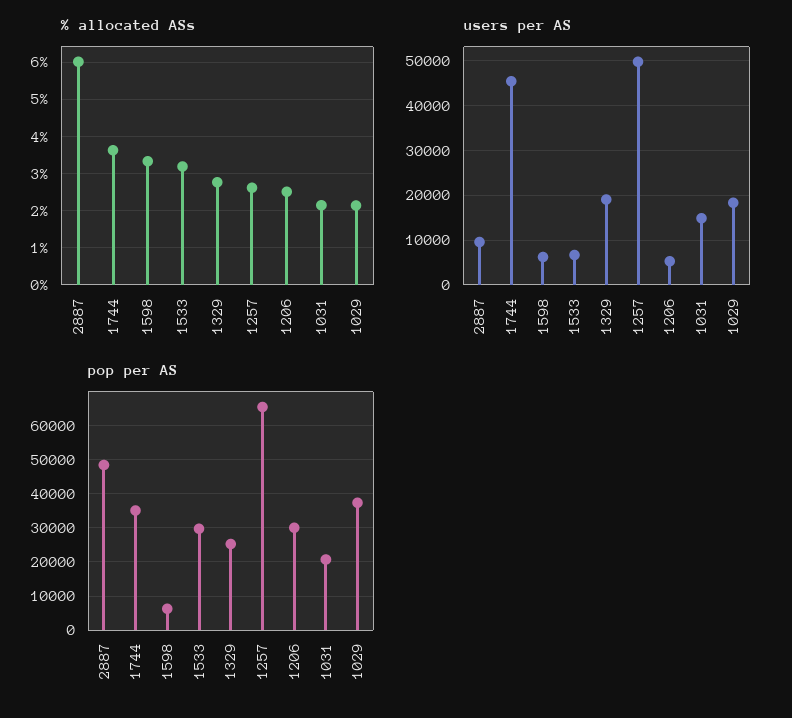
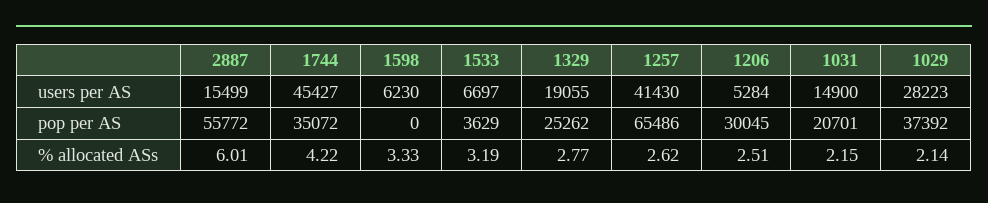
% allocated ASs, 1744: 3.6 -> 4.22
users per AS, 2887: 10000 -> 15499
users per AS, 1257: 50000 -> 41430
users per AS, 1029: 18000 -> 28223
pop per AS, 2887: 48000 -> 55772
pop per AS, 1598: 6000 -> 0
pop per AS, 1533: 30000 -> 3629

